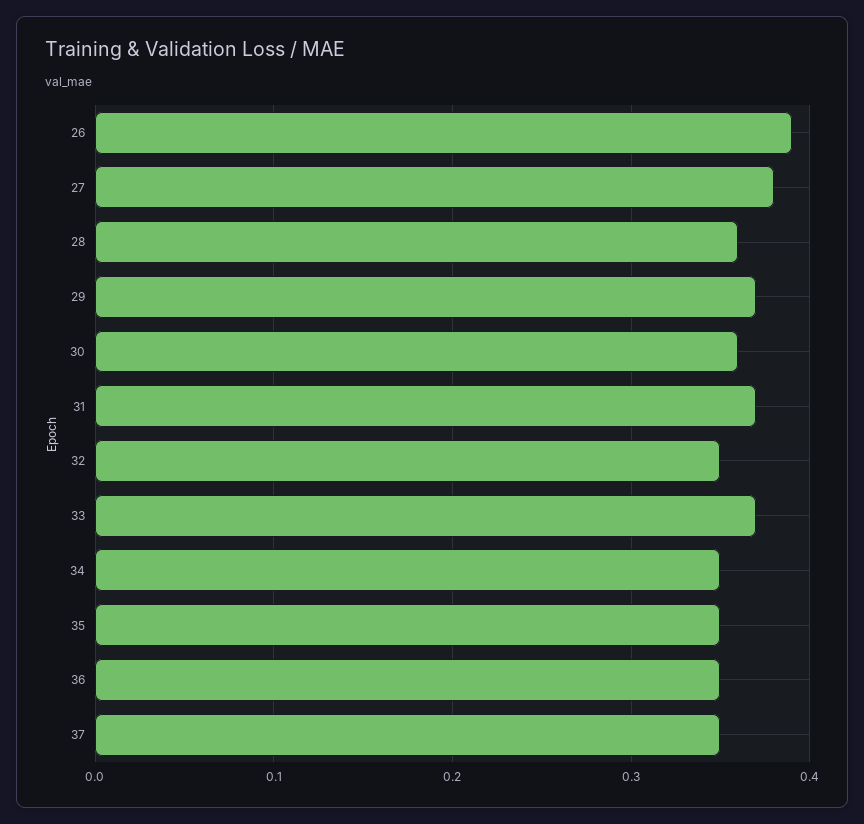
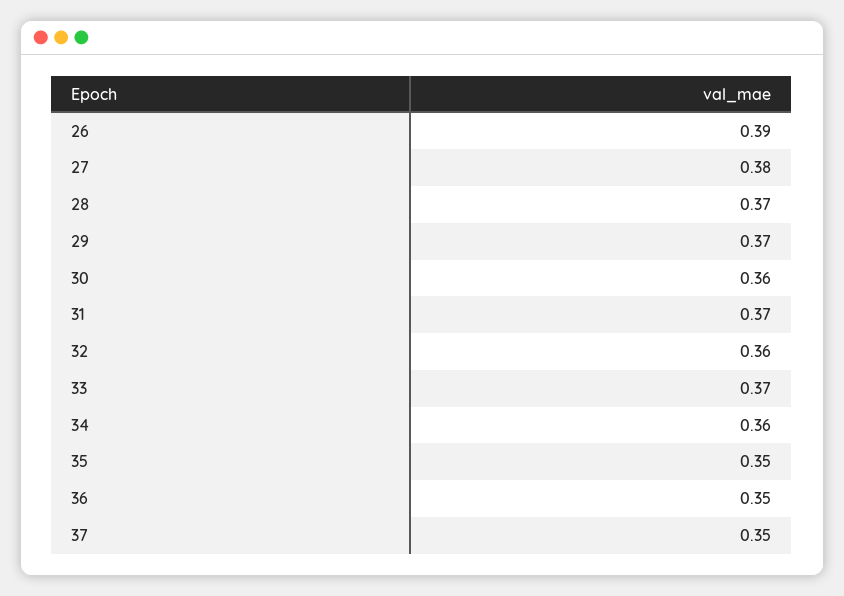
28: 0.36 -> 0.37
32: 0.35 -> 0.36
34: 0.35 -> 0.36

